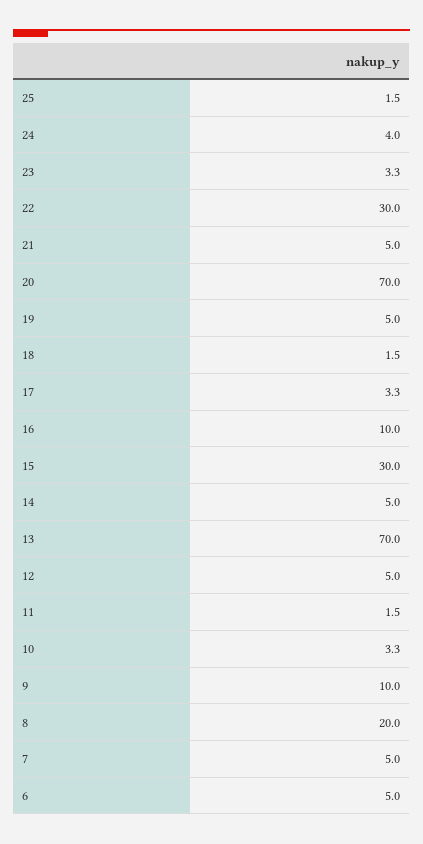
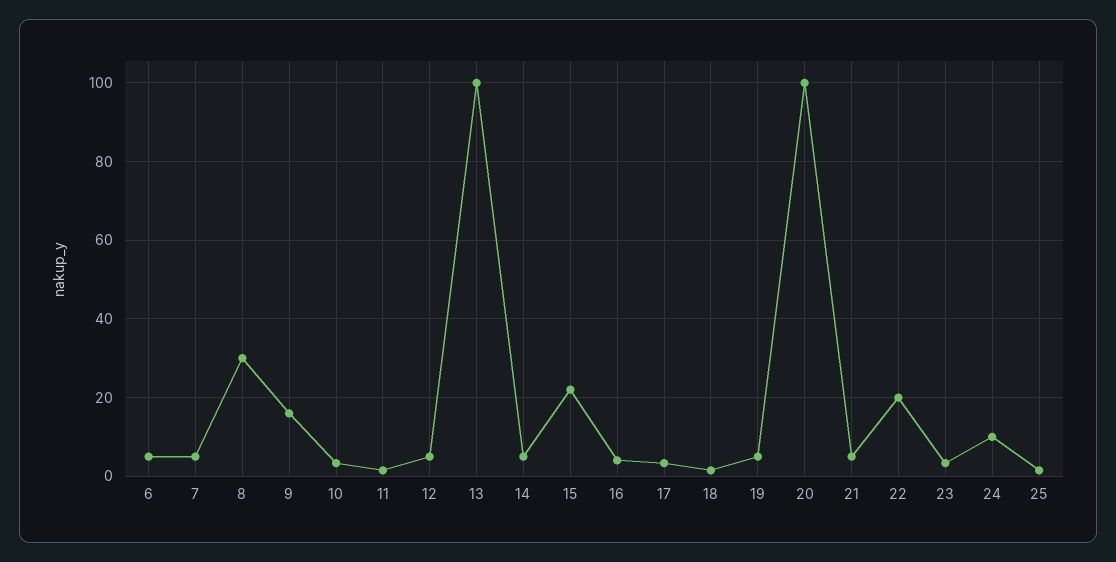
24: 4 -> 10
22: 30 -> 20
20: 70 -> 100
16: 10 -> 4
15: 30 -> 22
13: 70 -> 100
9: 10 -> 16
8: 20 -> 30

